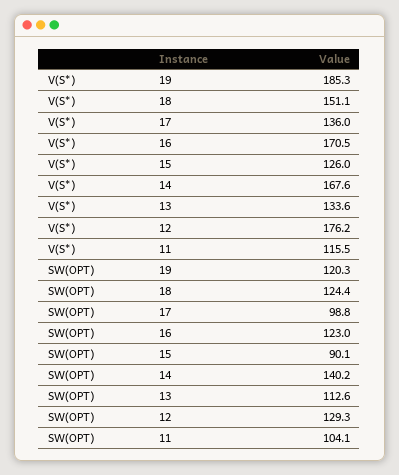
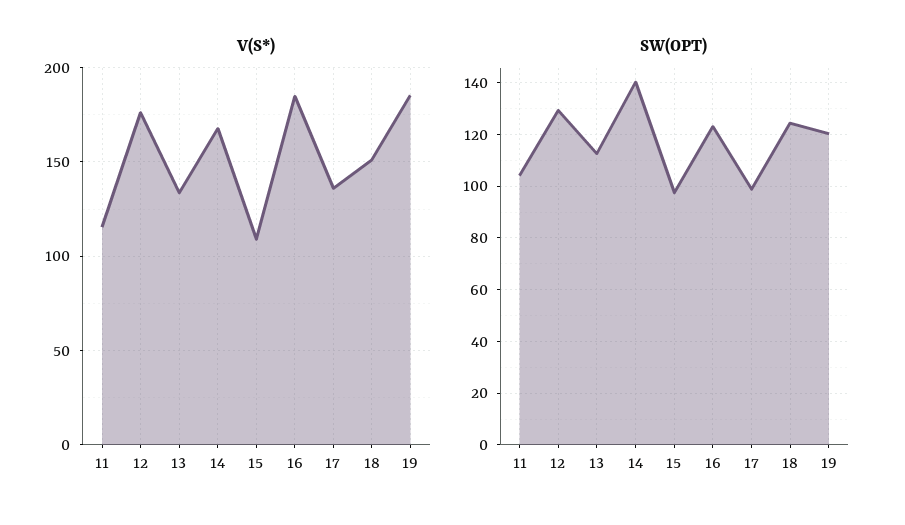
V(S*), 16: 170.5 -> 185
V(S*), 15: 126 -> 110
SW(OPT), 15: 90.1 -> 97.5

